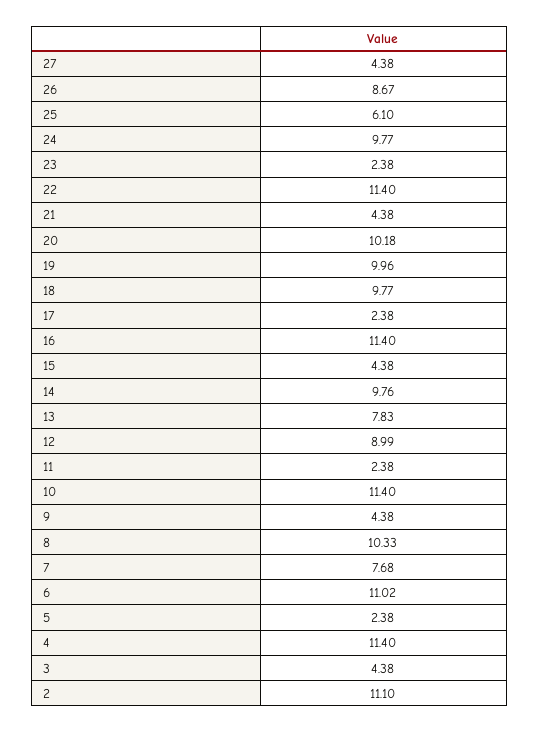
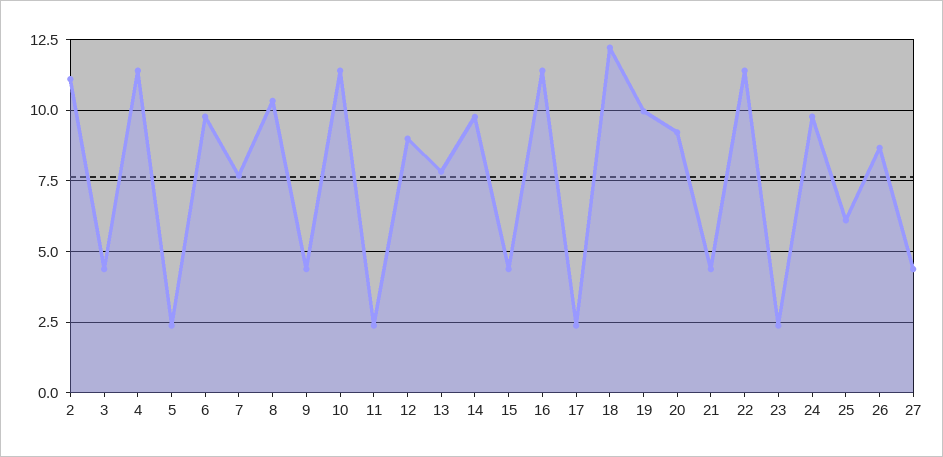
20: 10.18 -> 9.25
18: 9.77 -> 12.25
6: 11.02 -> 9.75

